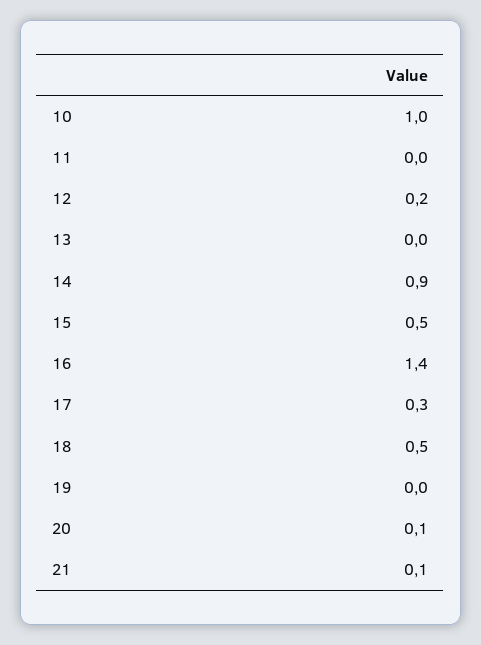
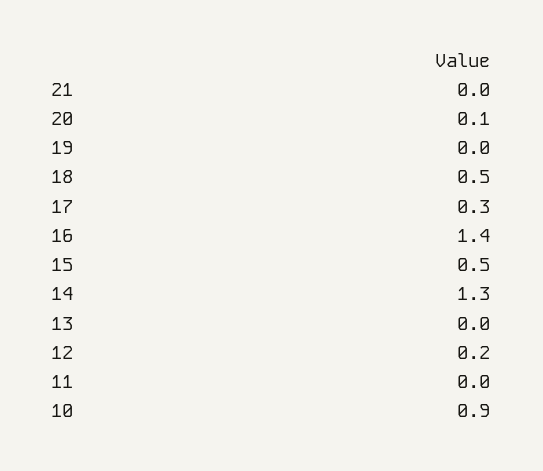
10: 1 -> 0.9
14: 0.9 -> 1.3
21: 0.1 -> 0

